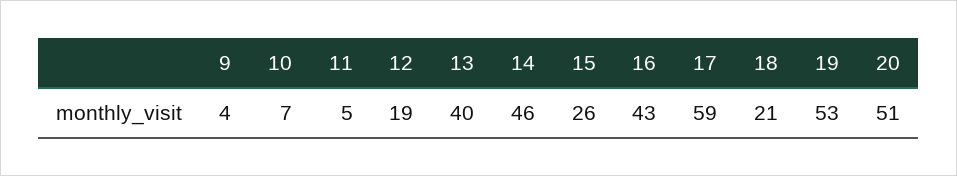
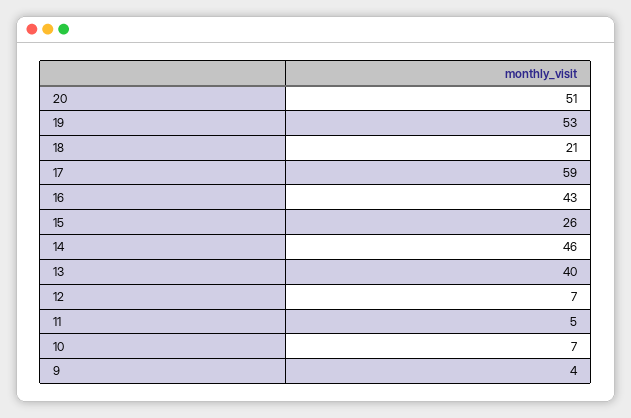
12: 19 -> 7

